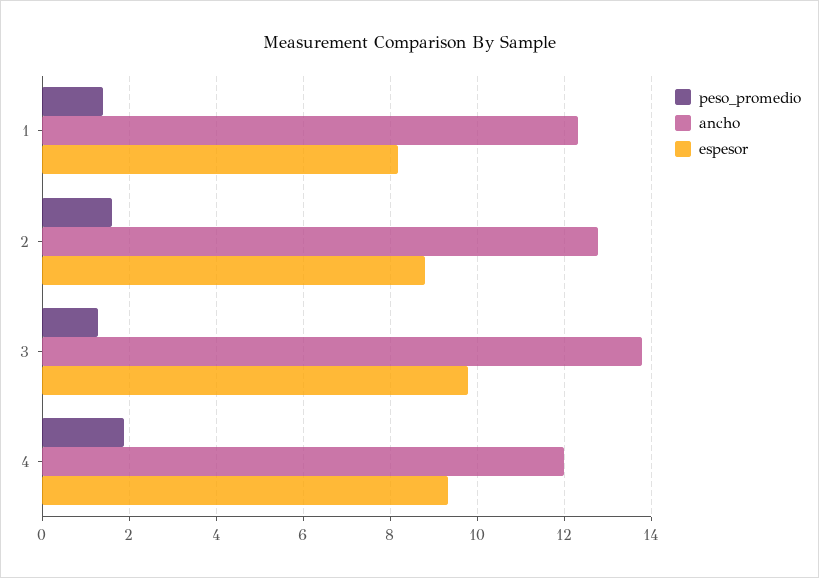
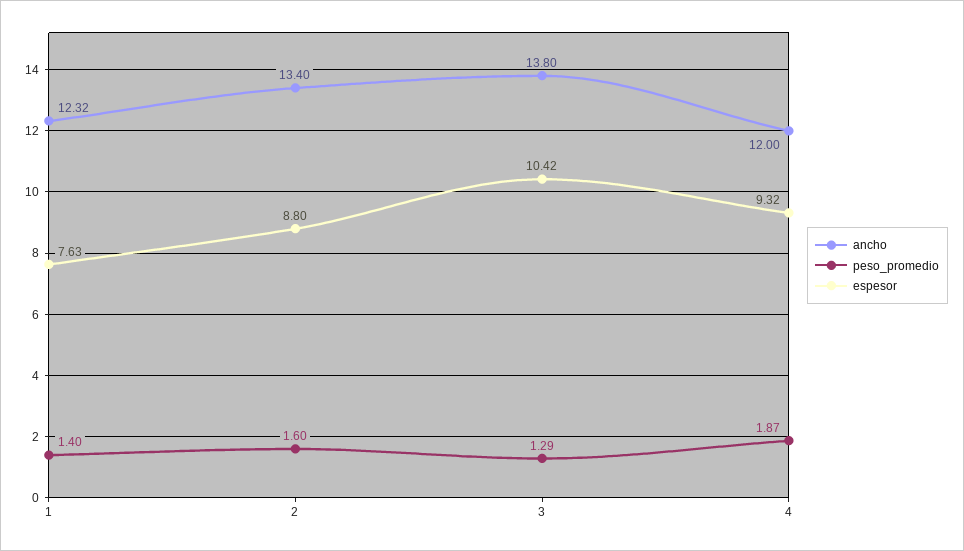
espesor, 1: 8.2 -> 7.63
ancho, 2: 12.8 -> 13.4
espesor, 3: 9.8 -> 10.42

